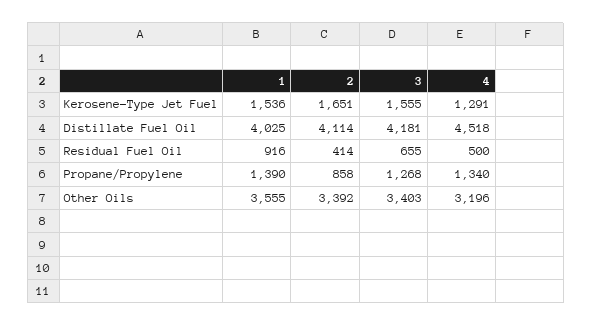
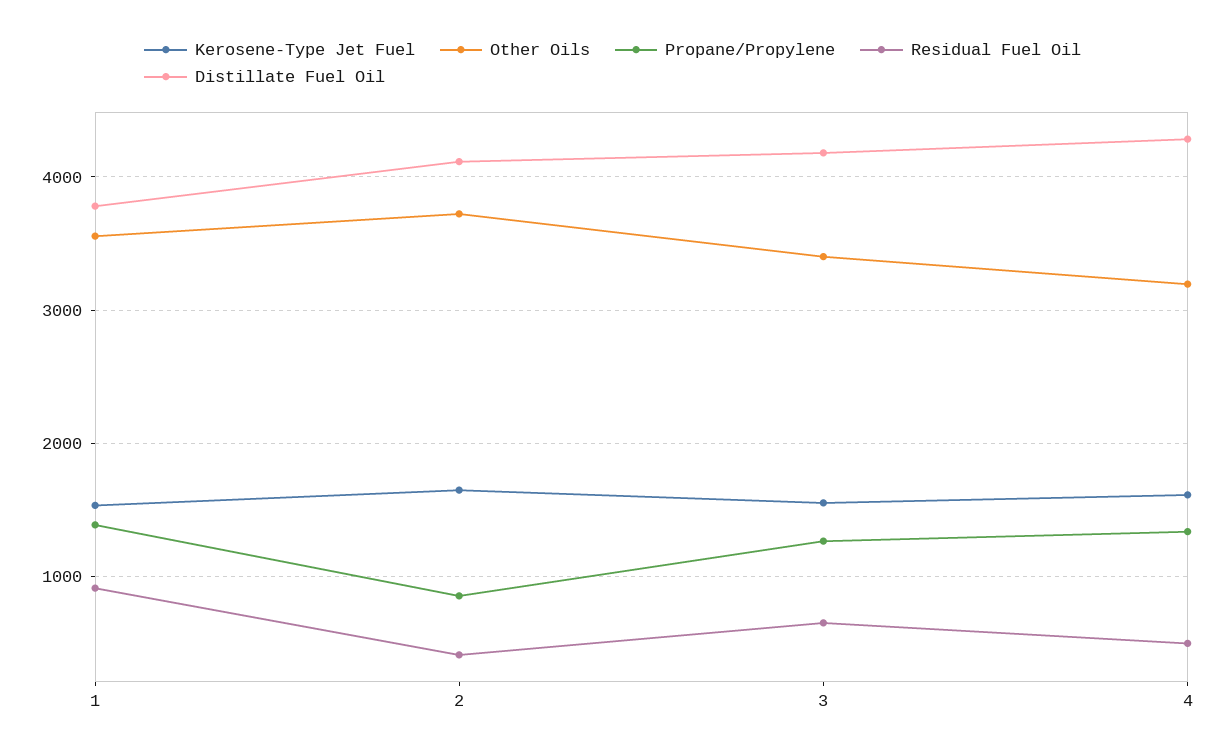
Kerosene-Type Jet Fuel, 4: 1291 -> 1600
Distillate Fuel Oil, 1: 4025 -> 3800
Distillate Fuel Oil, 4: 4518 -> 4300
Other Oils, 2: 3392 -> 3700

